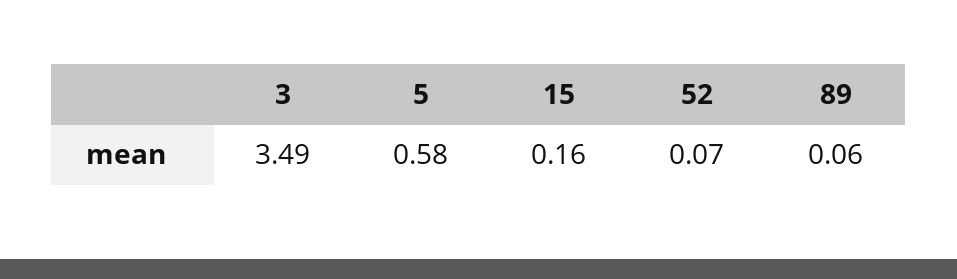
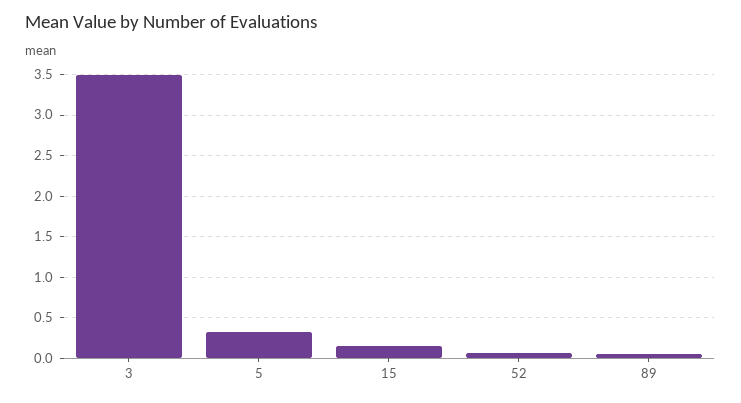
5: 0.58 -> 0.3

